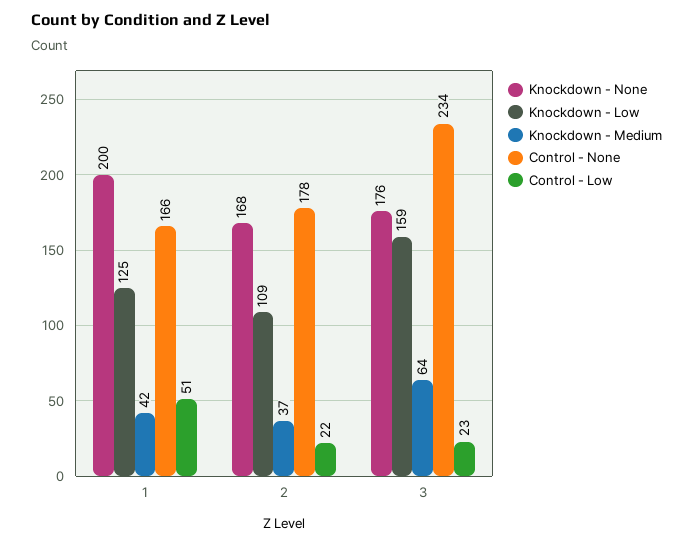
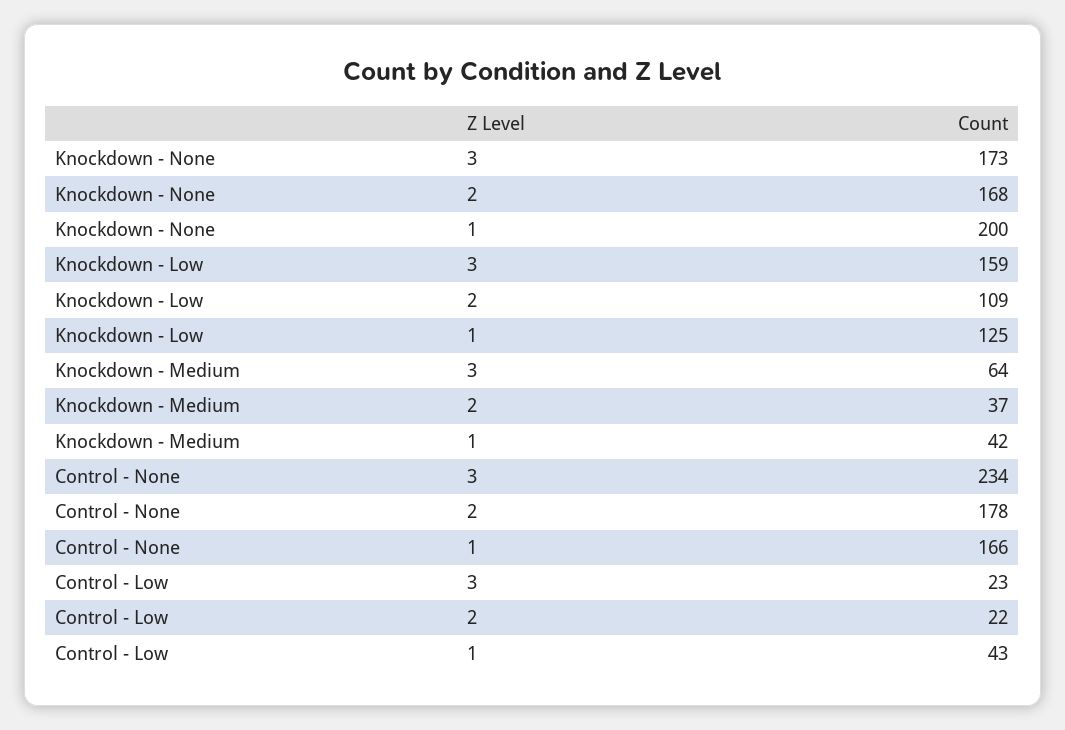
Control - Low, 1: 51 -> 43
Knockdown - None, 3: 176 -> 173

